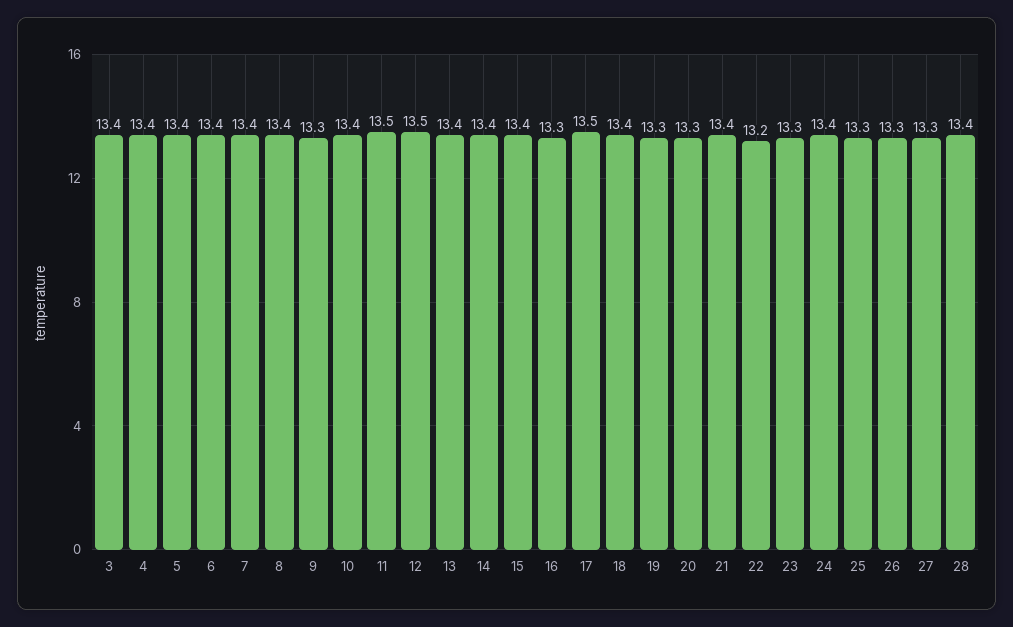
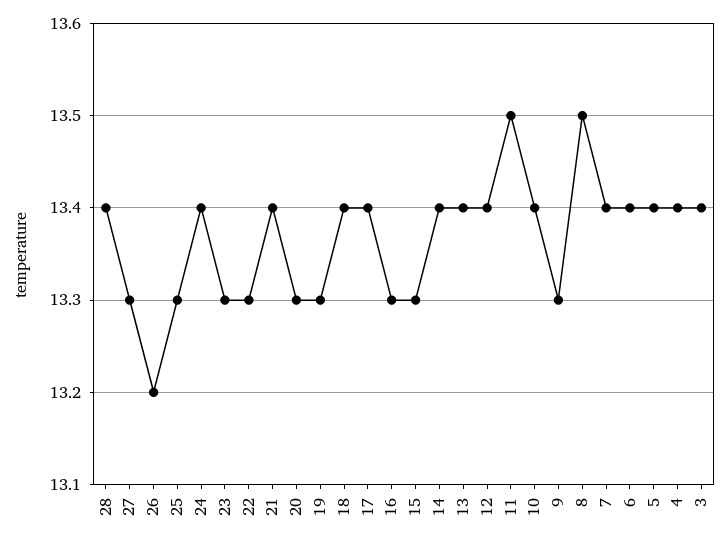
8: 13.4 -> 13.5
12: 13.5 -> 13.4
15: 13.4 -> 13.3
17: 13.5 -> 13.4
22: 13.2 -> 13.3
26: 13.3 -> 13.2

